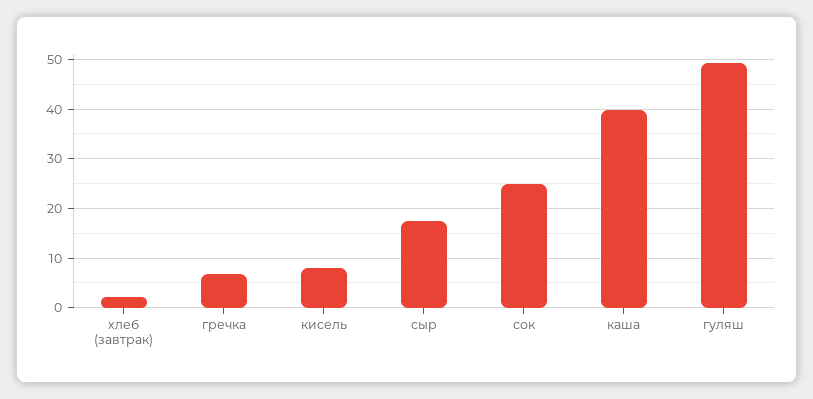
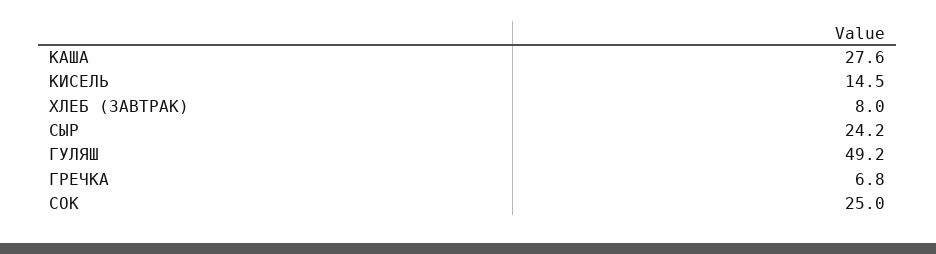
хлеб (завтрак): 2 -> 8
кисель: 8 -> 14.5
сыр: 18 -> 24.2
каша: 40 -> 27.6

